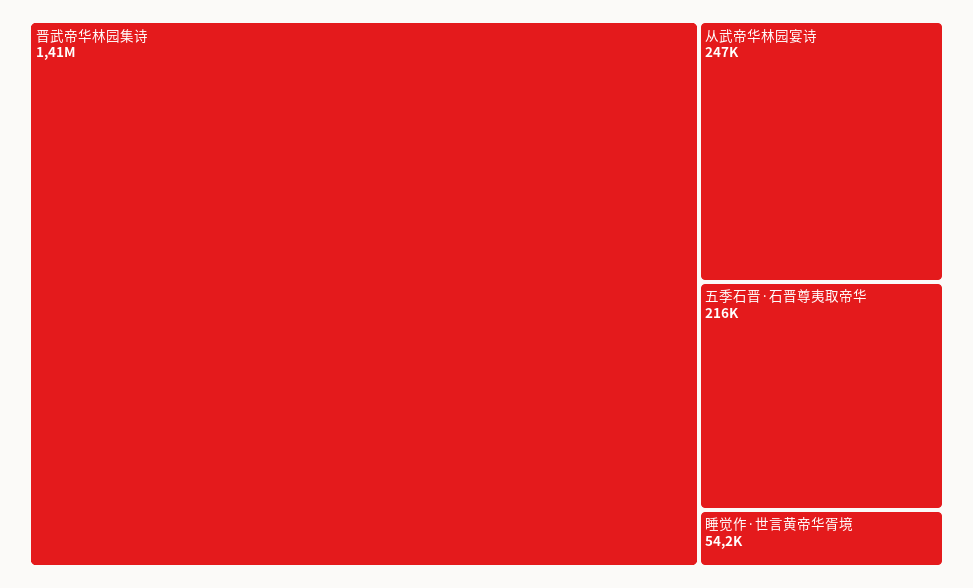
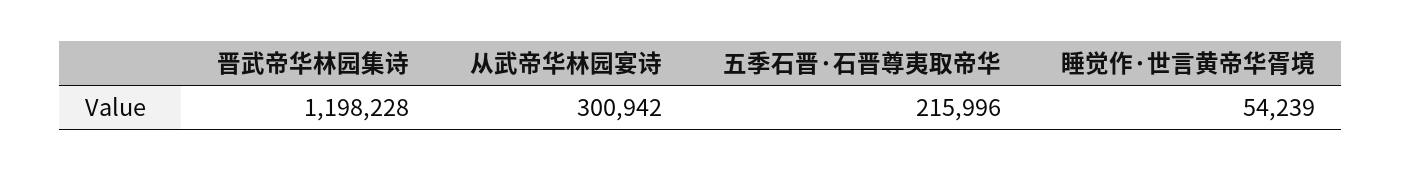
晋武帝华林园集诗: 1410000 -> 1198228
从武帝华林园宴诗: 247000 -> 300942

